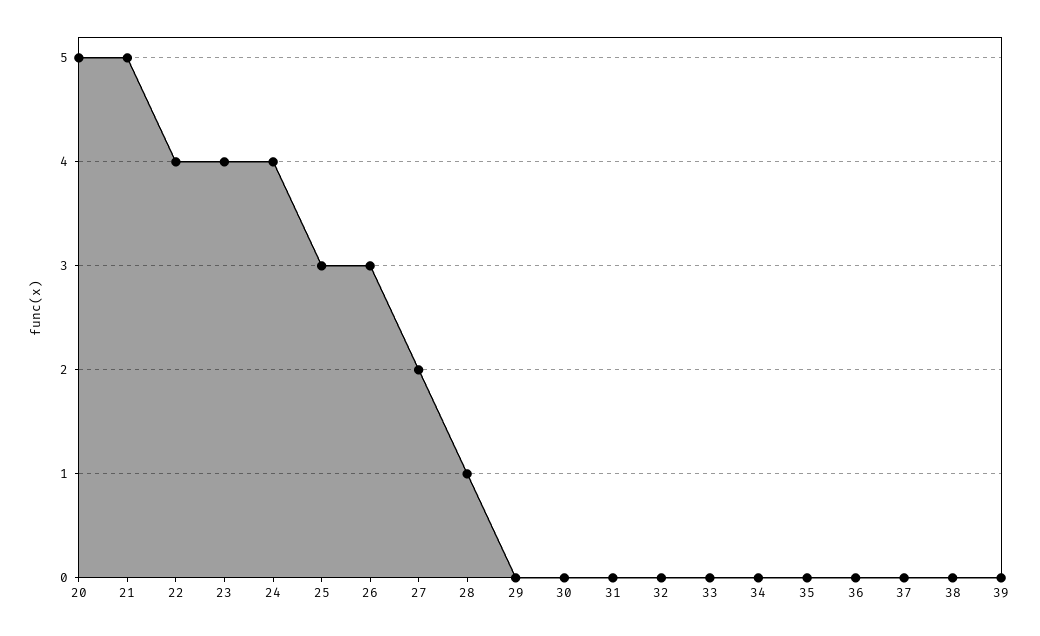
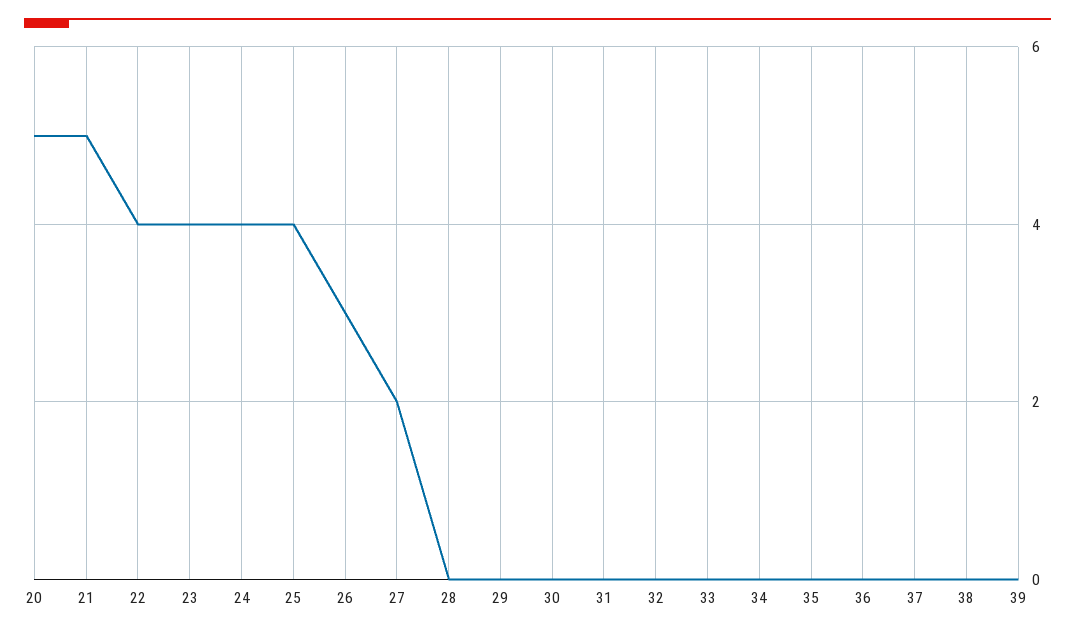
25: 3 -> 4
28: 1 -> 0

